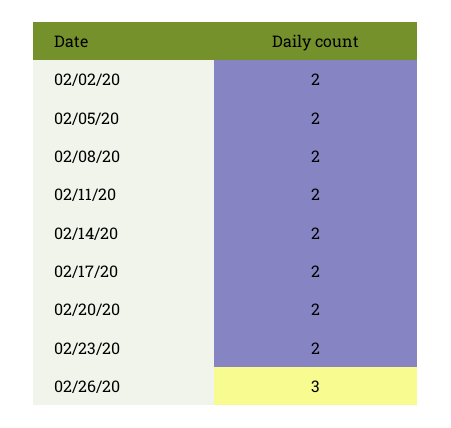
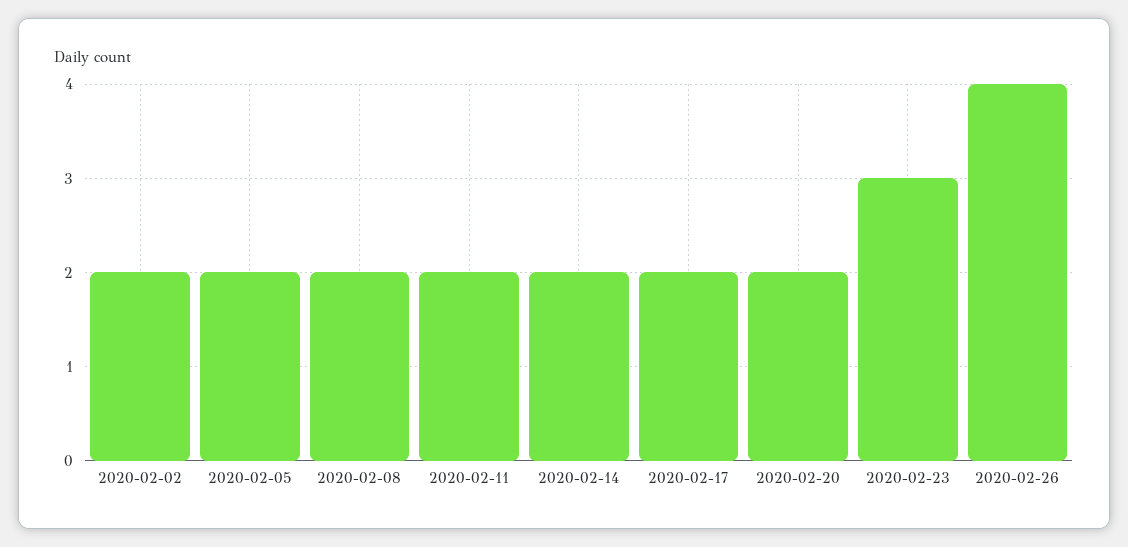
02/23/20: 2 -> 3
02/26/20: 3 -> 4

